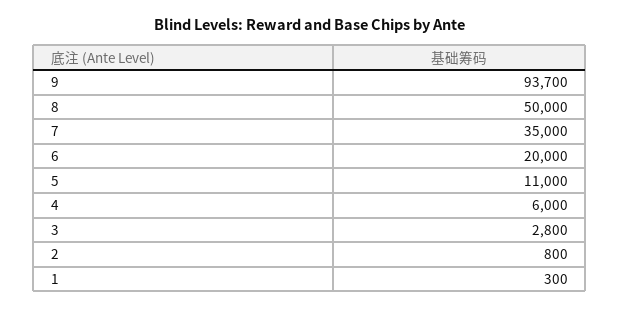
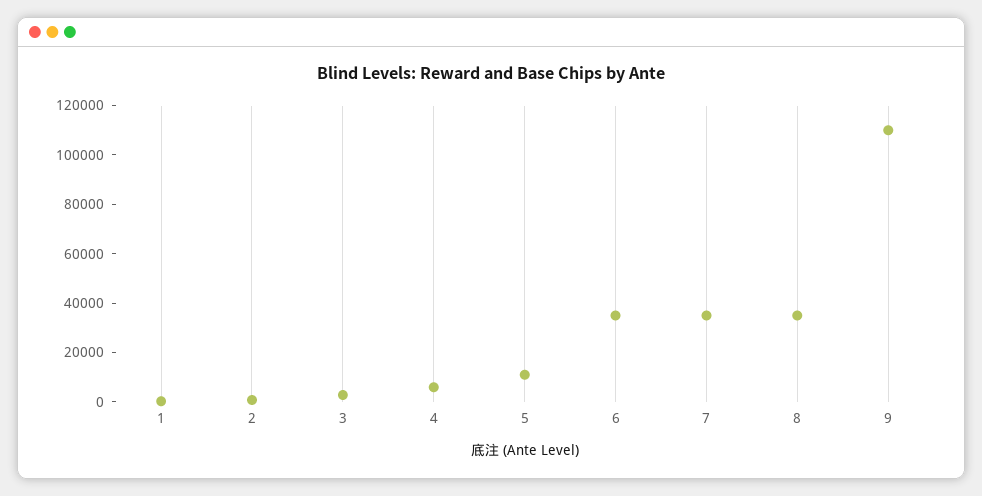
9: 93700 -> 110000
8: 50000 -> 35000
6: 20000 -> 35000

